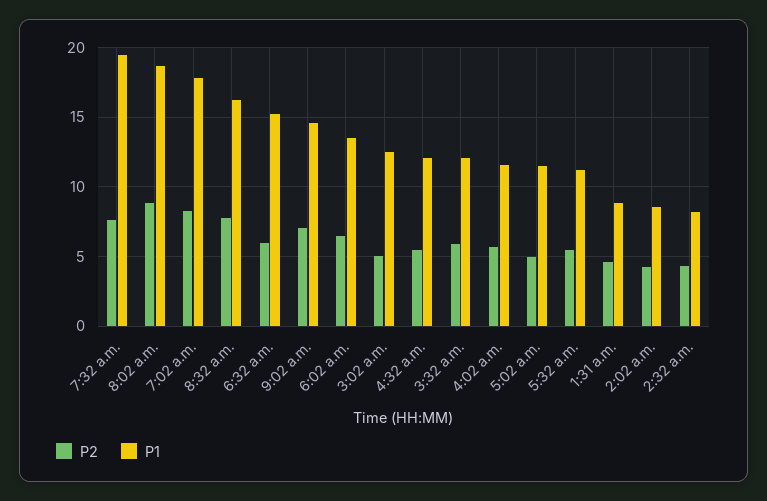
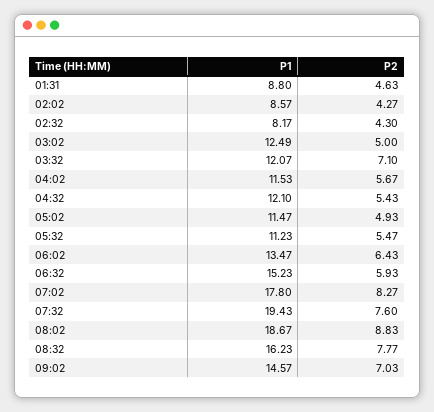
P2, 3:32 a.m.: 6 -> 7.1

